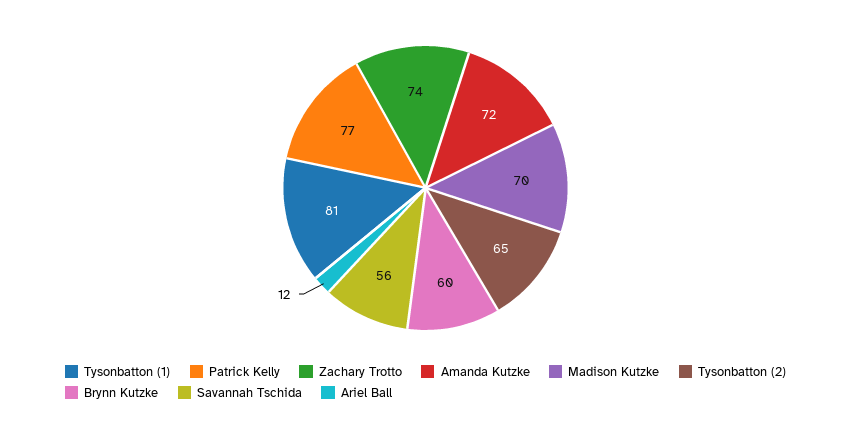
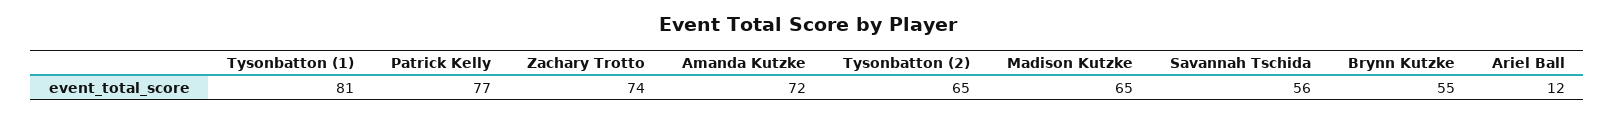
Madison Kutzke: 70 -> 65
Brynn Kutzke: 60 -> 55

